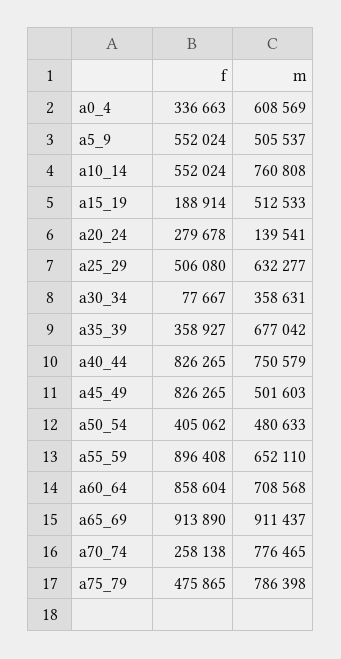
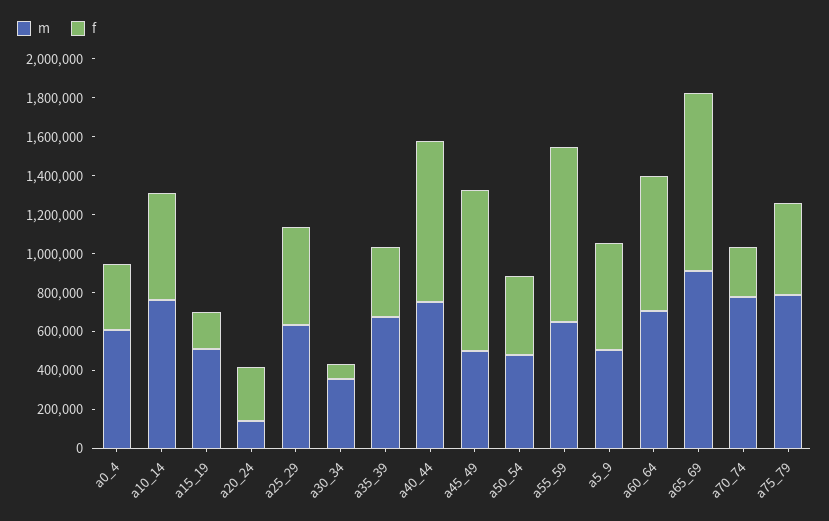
f, a60_64: 858604 -> 700000

